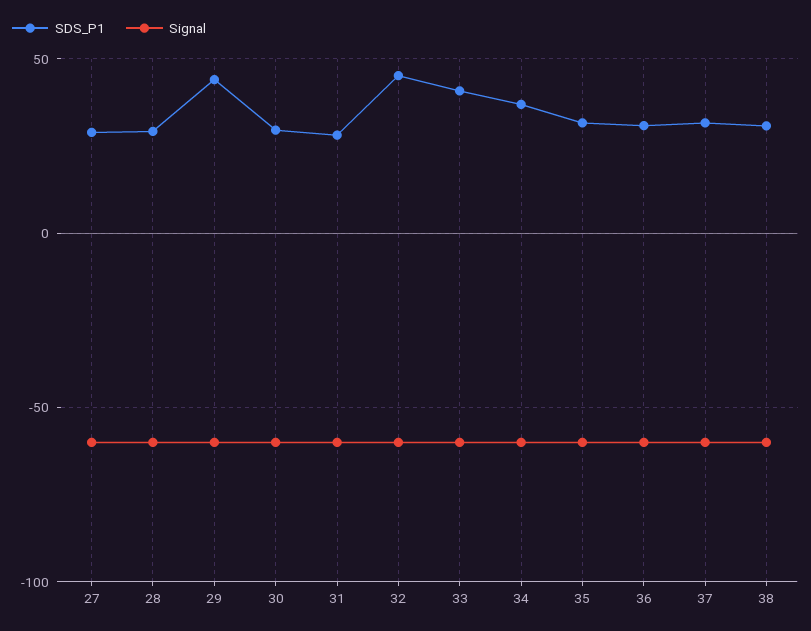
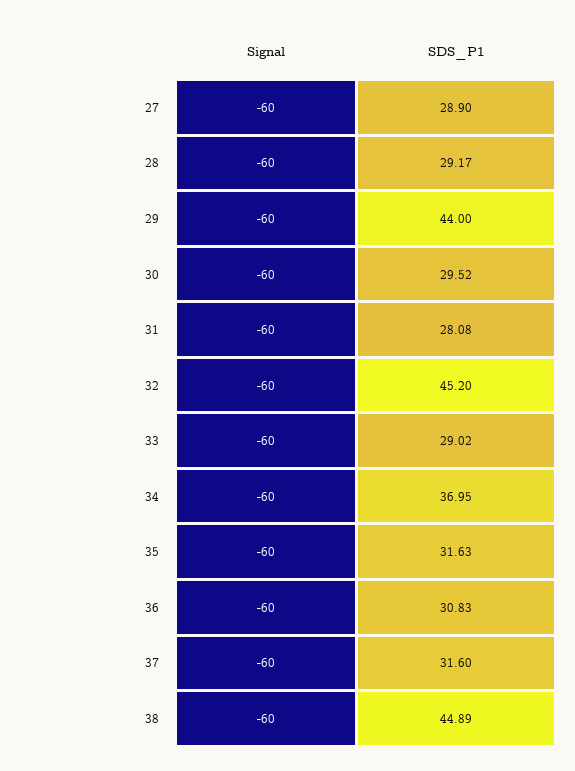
SDS_P1, 33: 40 -> 29.02
SDS_P1, 38: 30 -> 44.89

